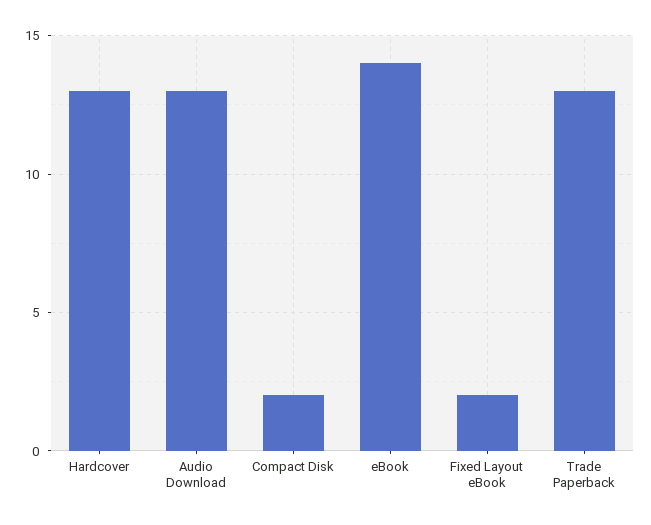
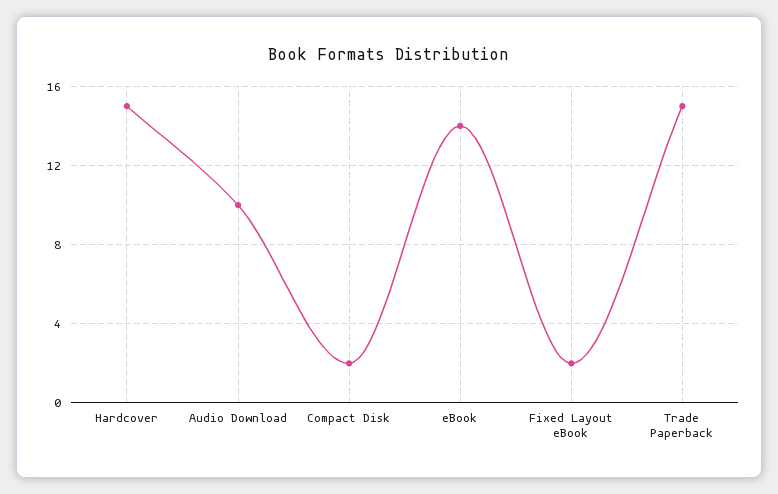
Hardcover: 13 -> 15
Audio Download: 13 -> 10
Trade Paperback: 13 -> 15

